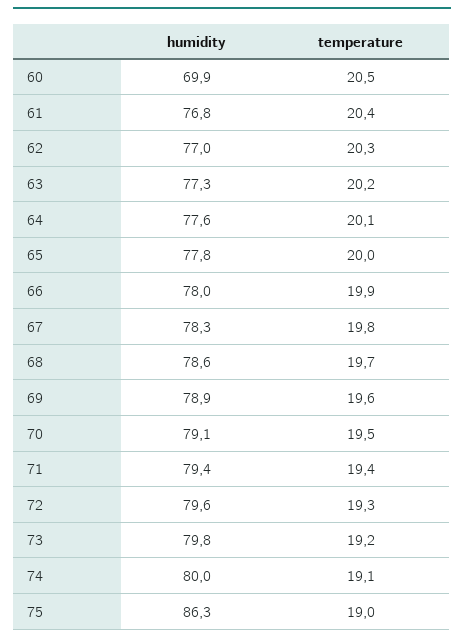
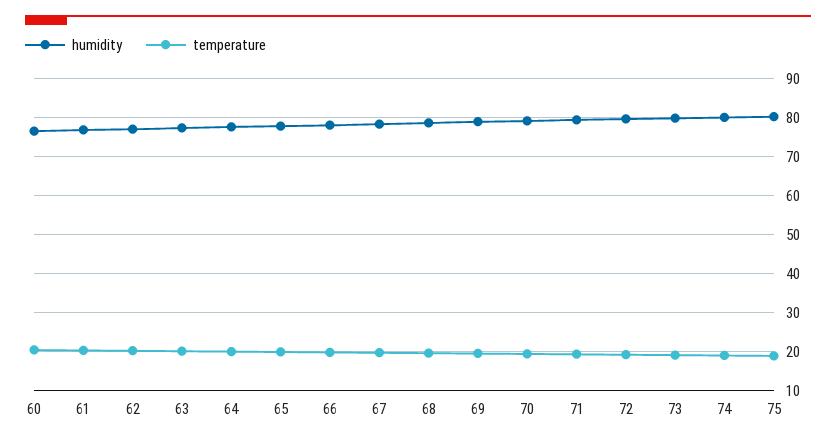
humidity, 60: 69.9 -> 76
humidity, 75: 86.3 -> 80

